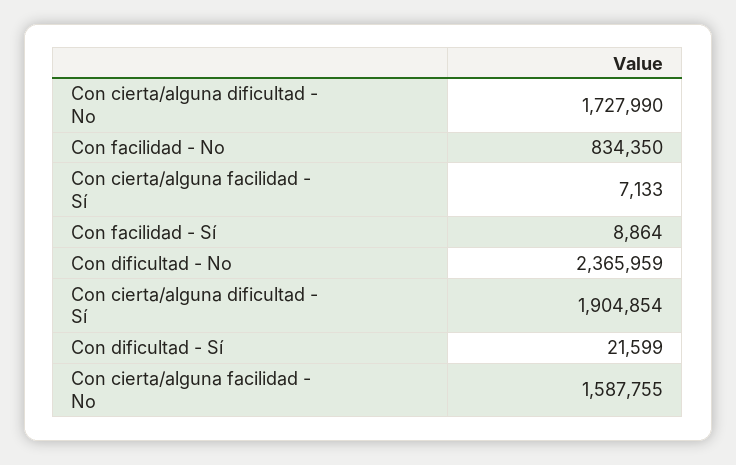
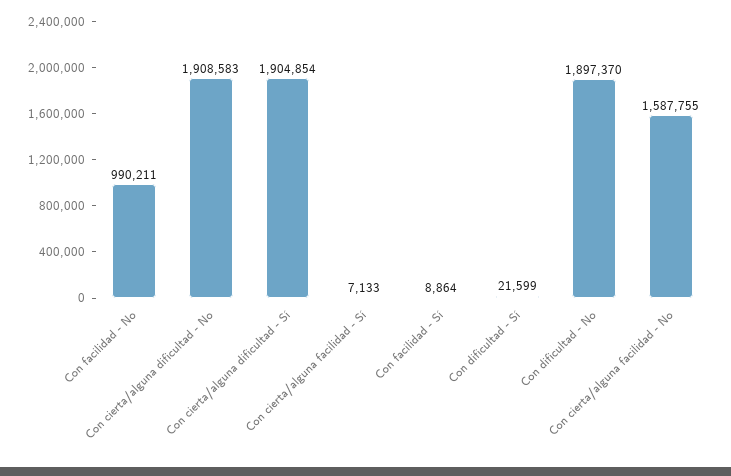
Con cierta/alguna dificultad - No: 1727990 -> 1908583
Con facilidad - No: 834350 -> 990211
Con dificultad - No: 2365959 -> 1897370

